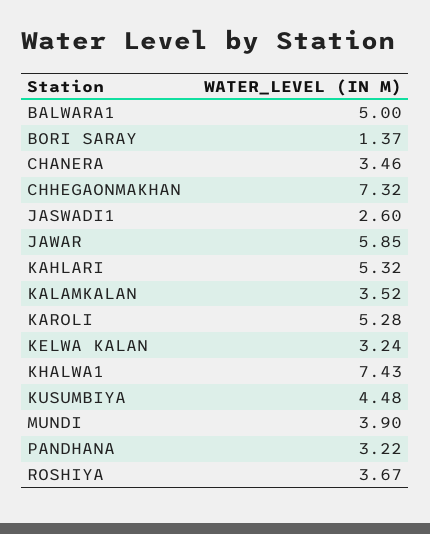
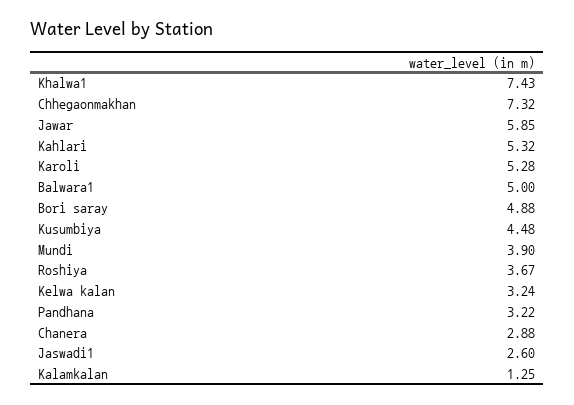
BORI SARAY: 1.37 -> 4.88
CHANERA: 3.46 -> 2.88
KALAMKALAN: 3.52 -> 1.25

